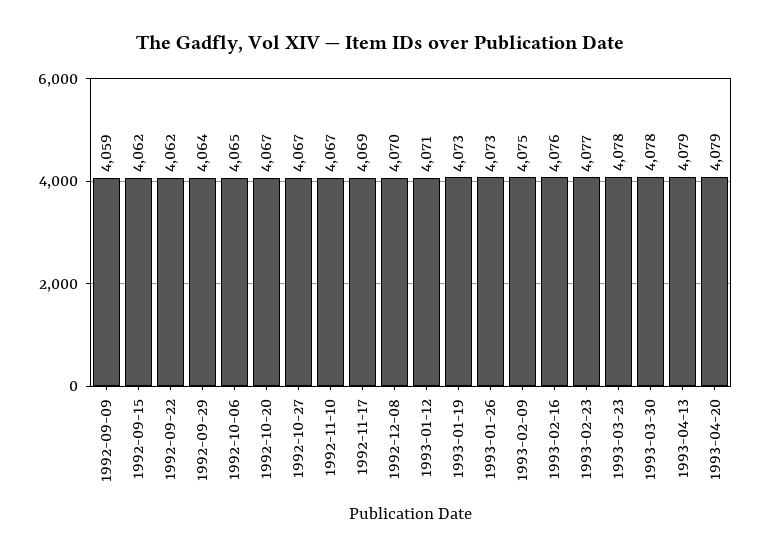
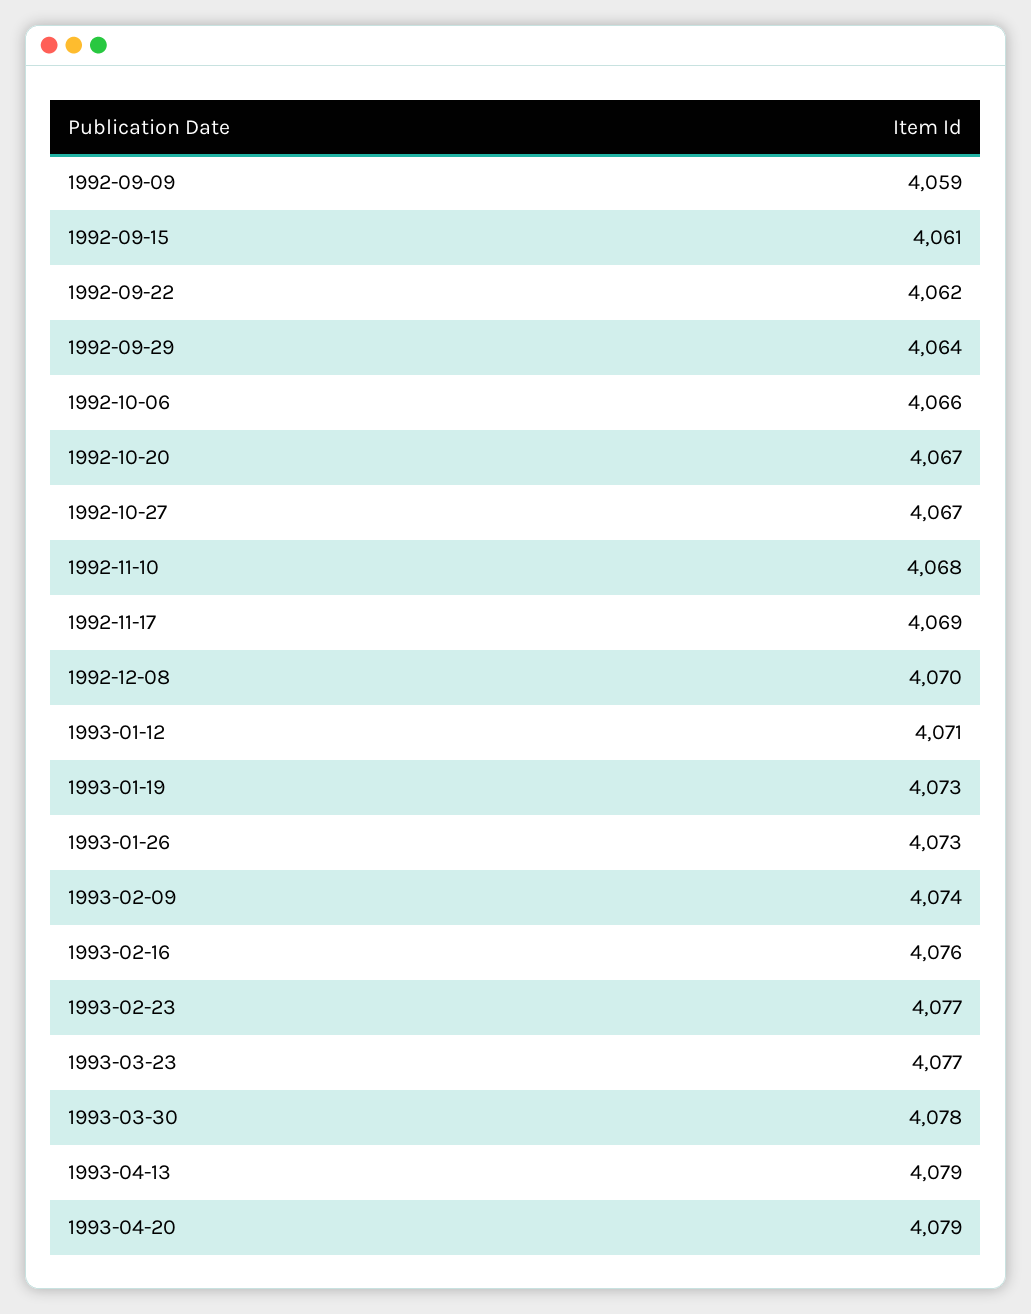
1992-09-15: 4062 -> 4061
1992-10-06: 4065 -> 4066
1992-11-10: 4067 -> 4068
1993-02-09: 4075 -> 4074
1993-03-23: 4078 -> 4077

